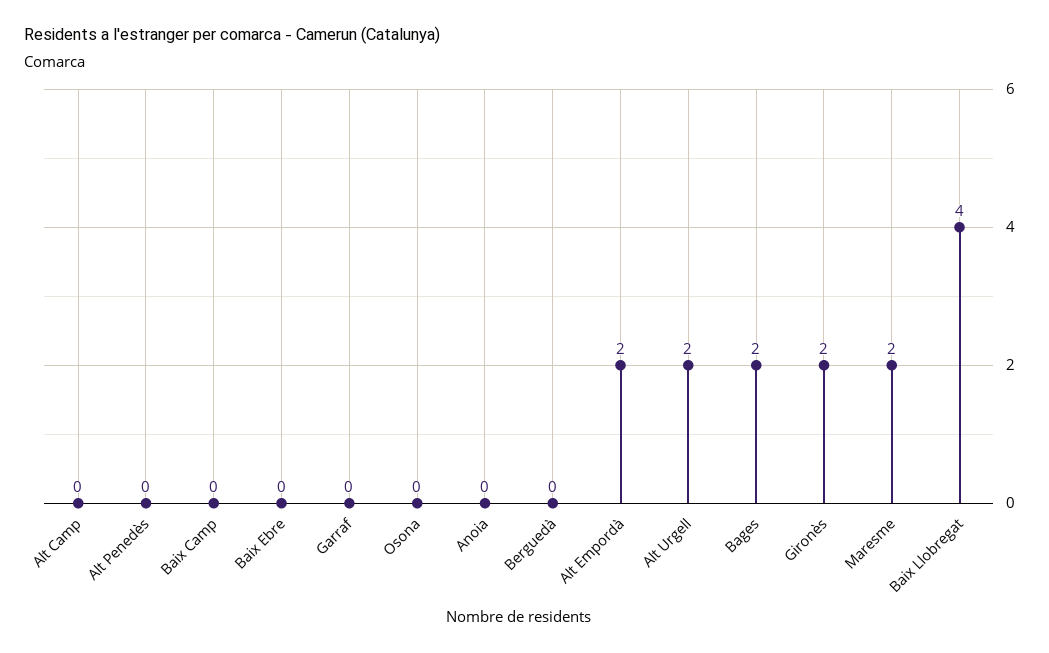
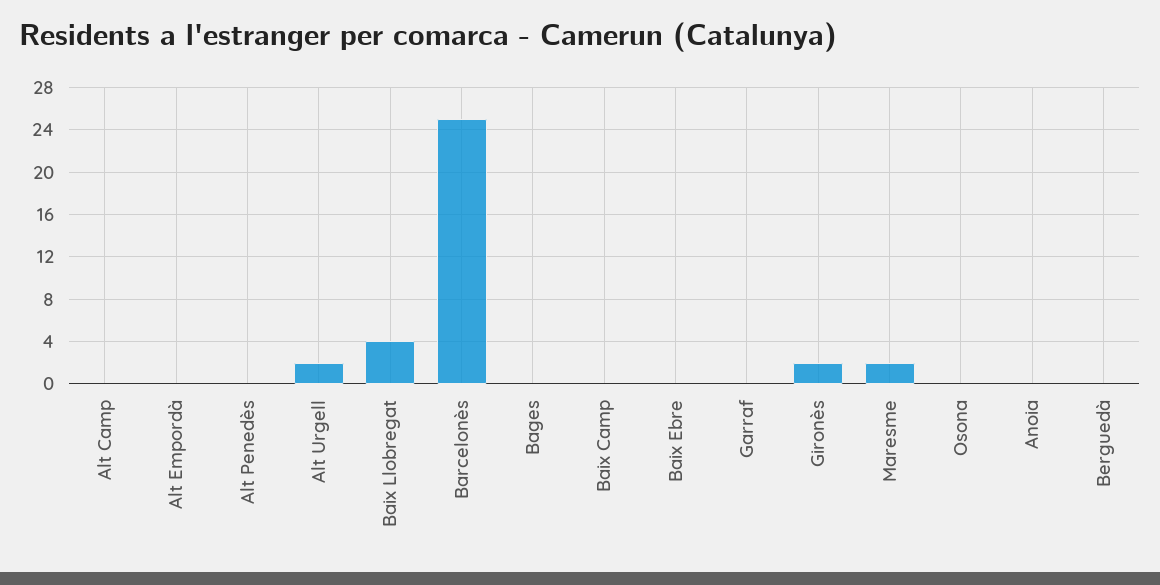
Alt Empordà: 2 -> 0
Bages: 2 -> 0
Barcelonès: none -> 25

